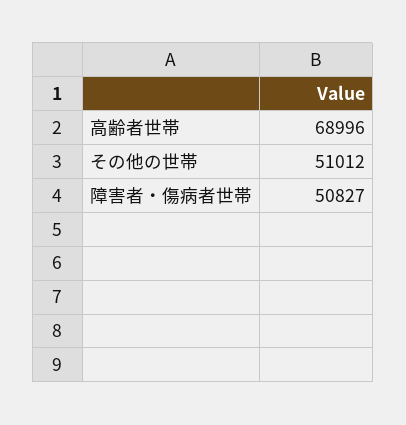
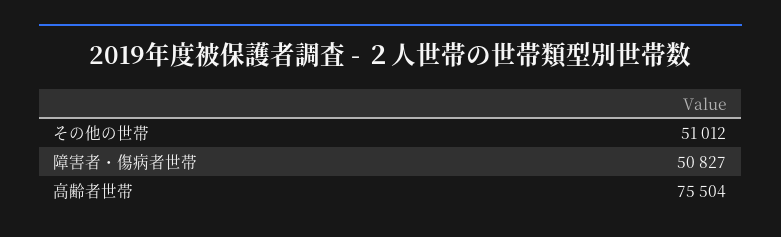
高齢者世帯: 68996 -> 75504

